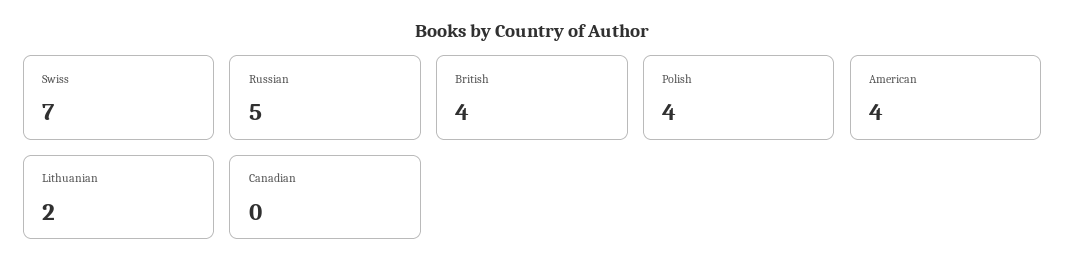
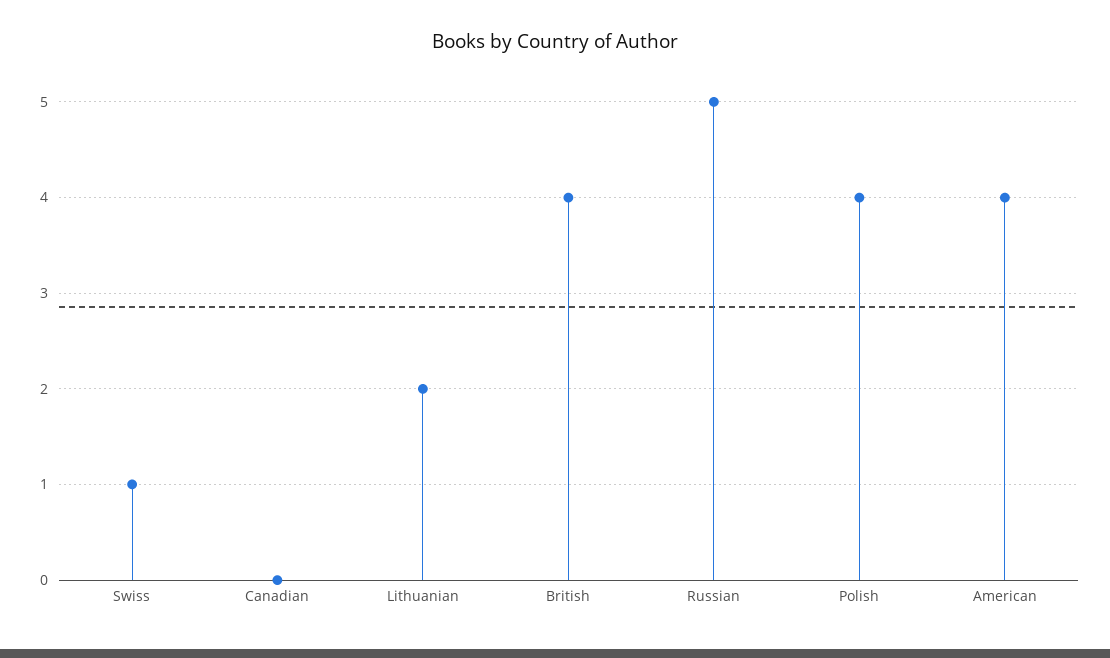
Swiss: 7 -> 1

